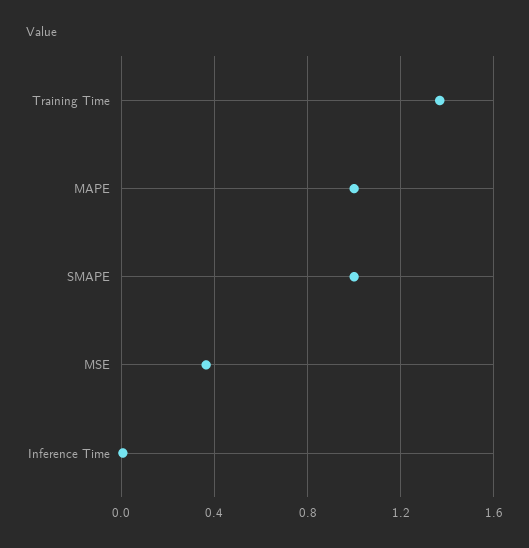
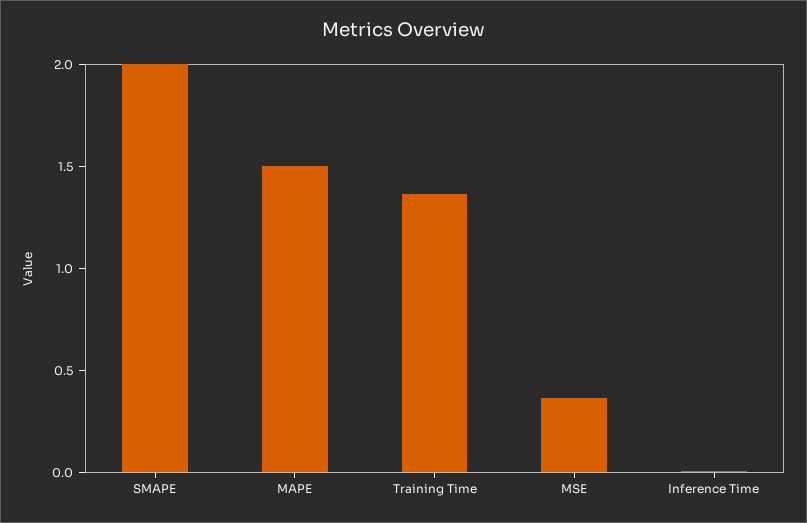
MAPE: 1 -> 1.5
SMAPE: 1 -> 2

